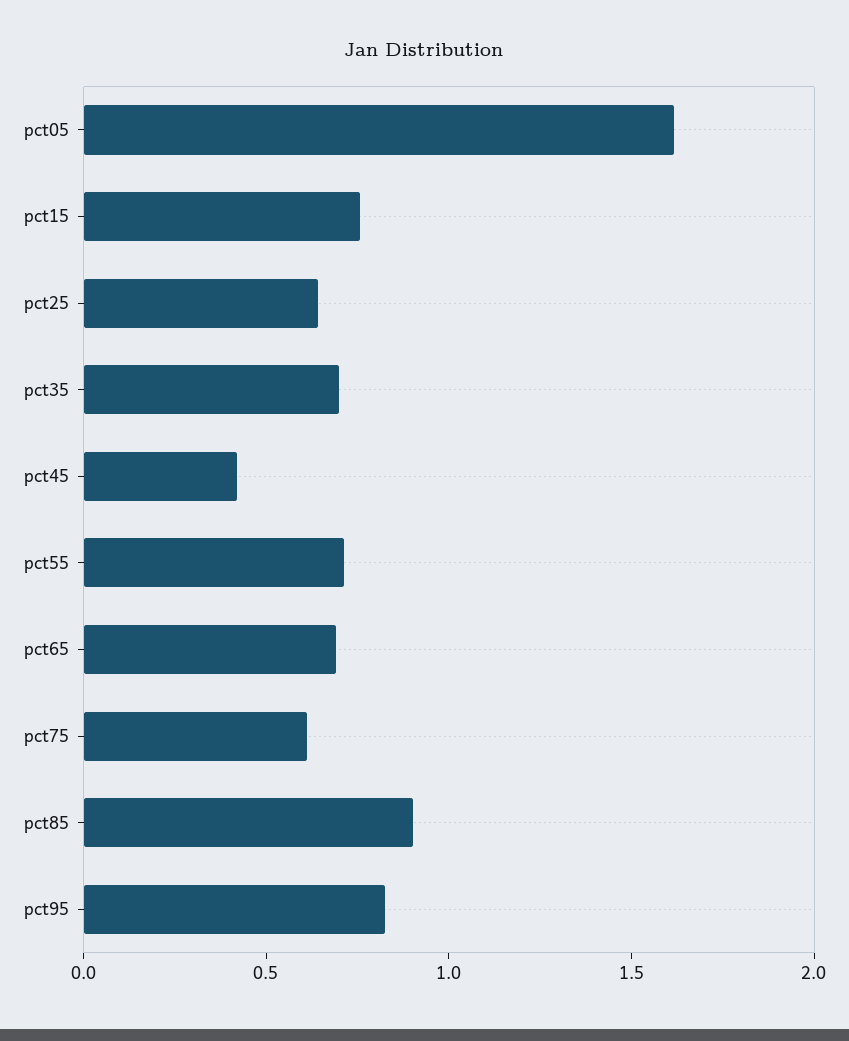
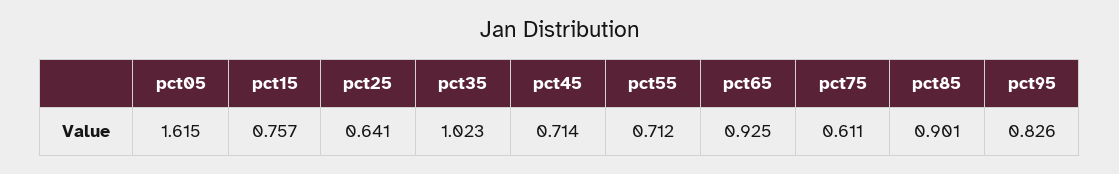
pct35: 0.7 -> 1.023
pct45: 0.4 -> 0.714
pct65: 0.7 -> 0.925

